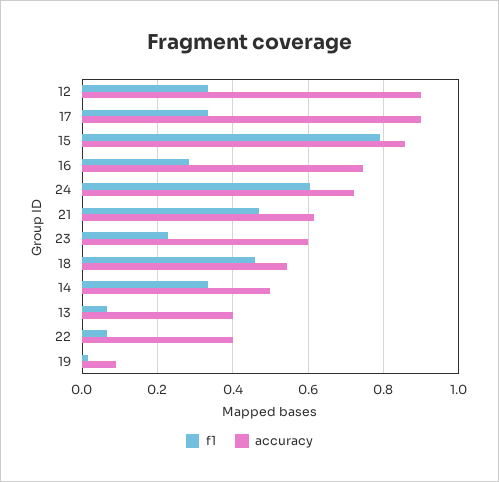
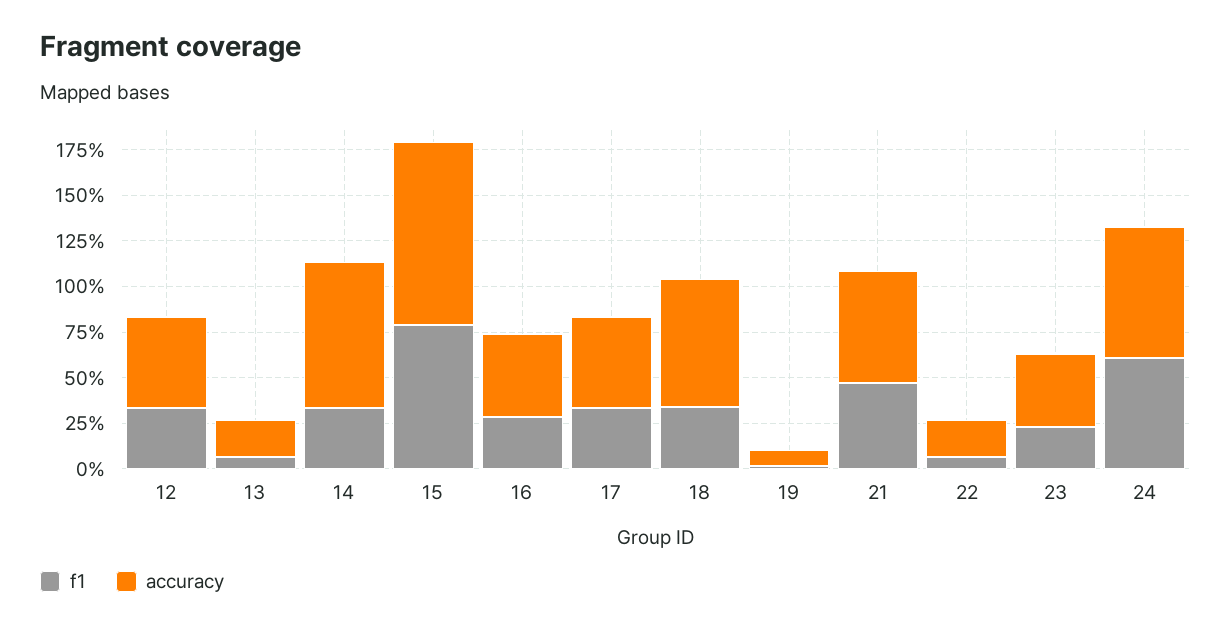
accuracy, 12: 0.9 -> 0.5
accuracy, 17: 0.9 -> 0.5
accuracy, 15: 0.86 -> 1
accuracy, 16: 0.74 -> 0.45
accuracy, 23: 0.6 -> 0.4
f1, 18: 0.46 -> 0.35
accuracy, 18: 0.54 -> 0.7
accuracy, 14: 0.5 -> 0.8
accuracy, 13: 0.4 -> 0.2
accuracy, 22: 0.4 -> 0.2

